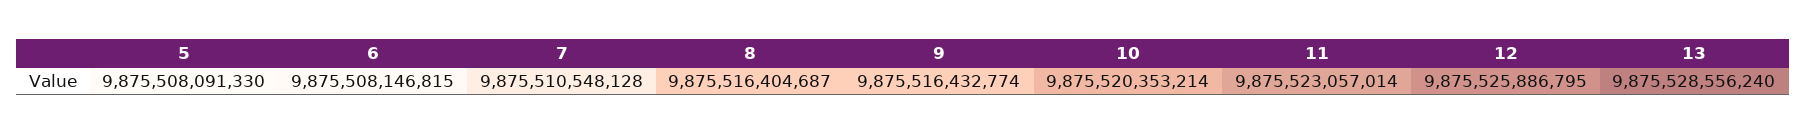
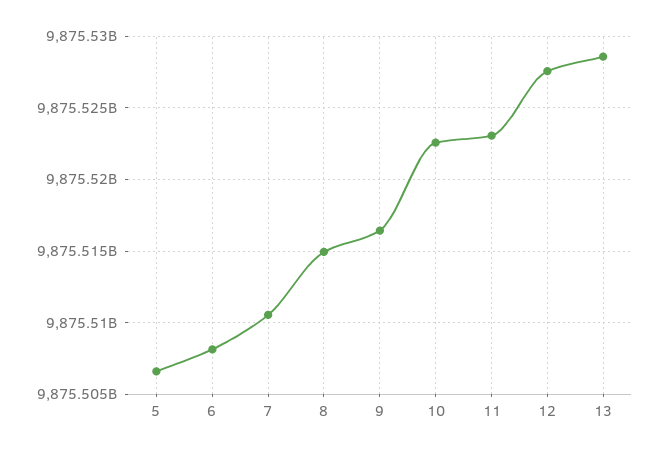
5: 9875508091330 -> 9875506500000
8: 9875516404687 -> 9875515000000
10: 9875520353214 -> 9875522500000
12: 9875525886795 -> 9875527500000

